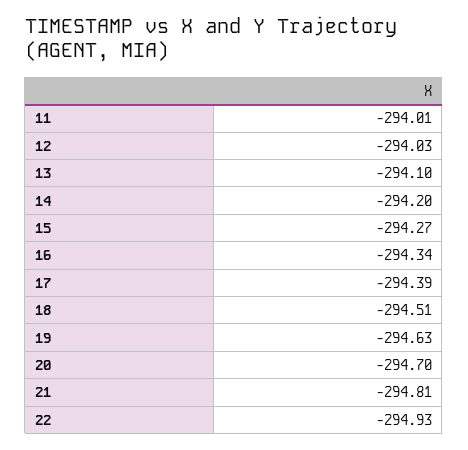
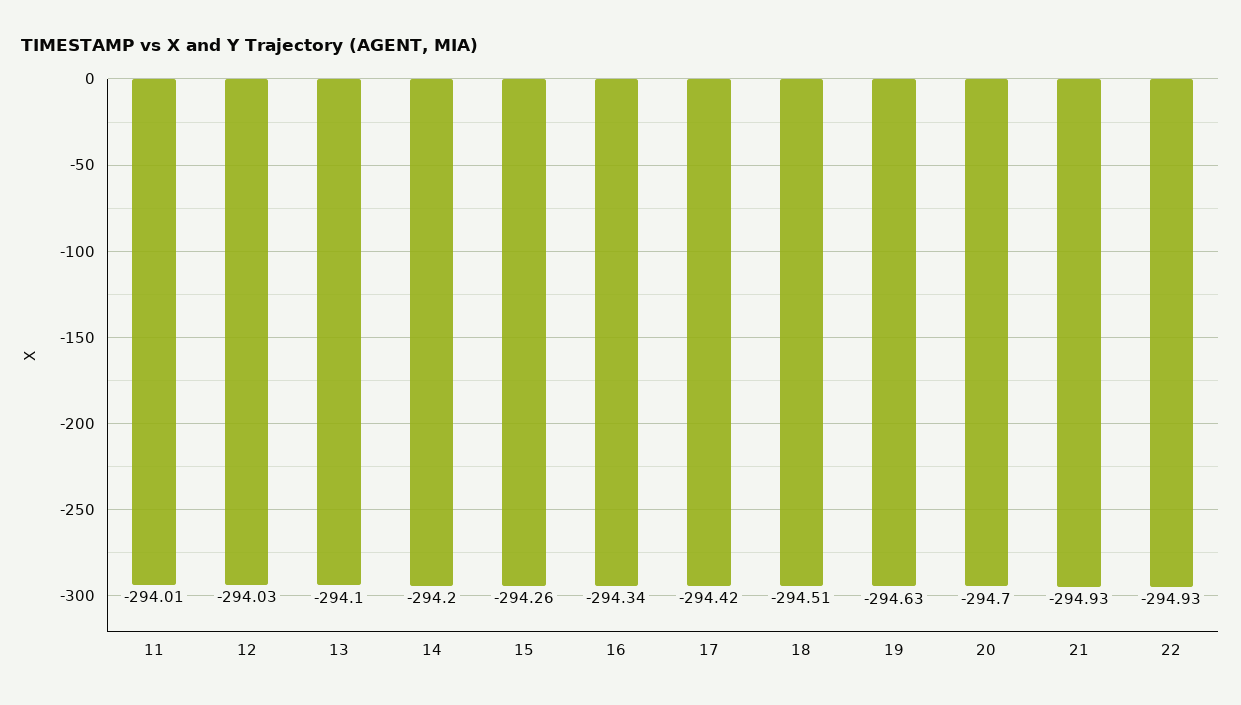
15: -294.27 -> -294.26
17: -294.39 -> -294.42
21: -294.81 -> -294.93

